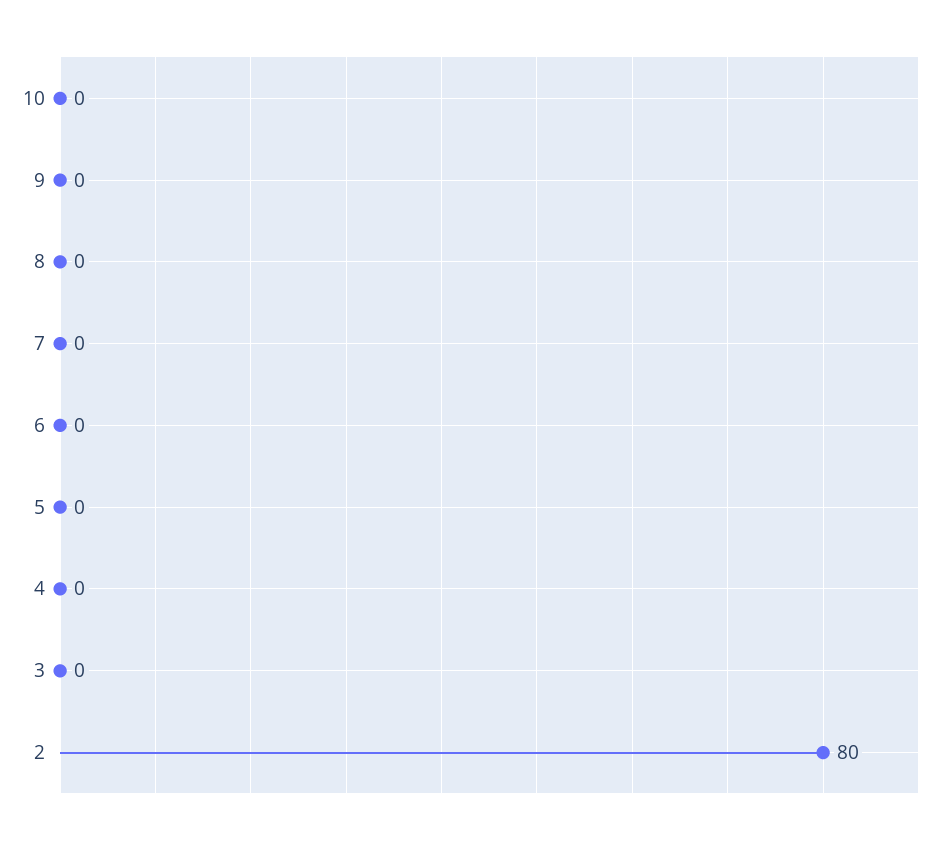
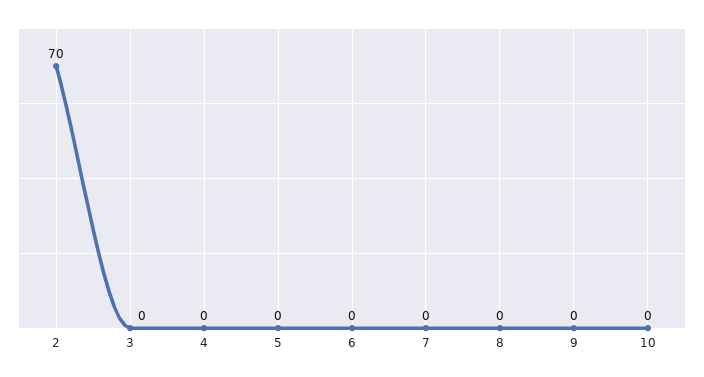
2: 80 -> 70

